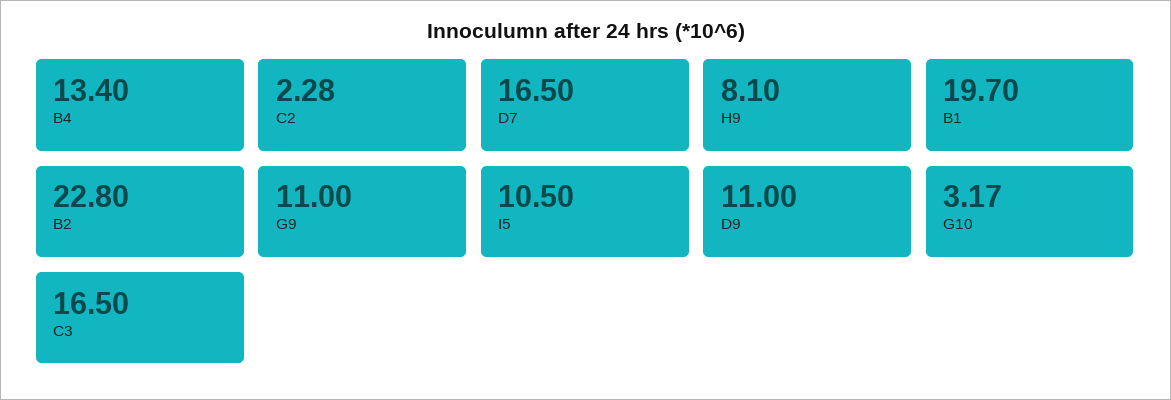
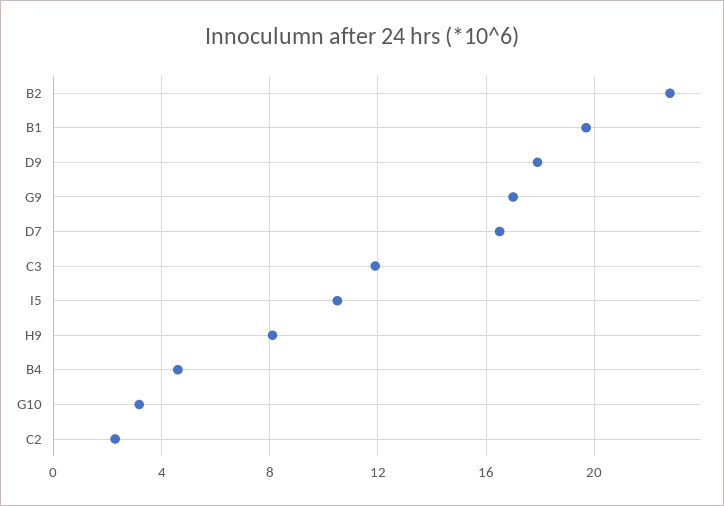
B4: 13.4 -> 4.5
G9: 11 -> 17
D9: 11 -> 18
C3: 16.5 -> 12

